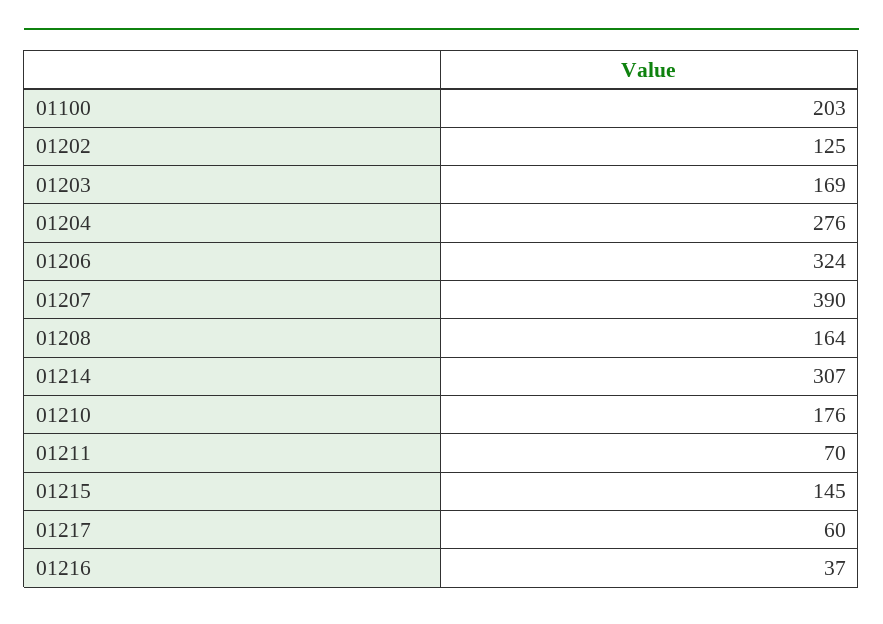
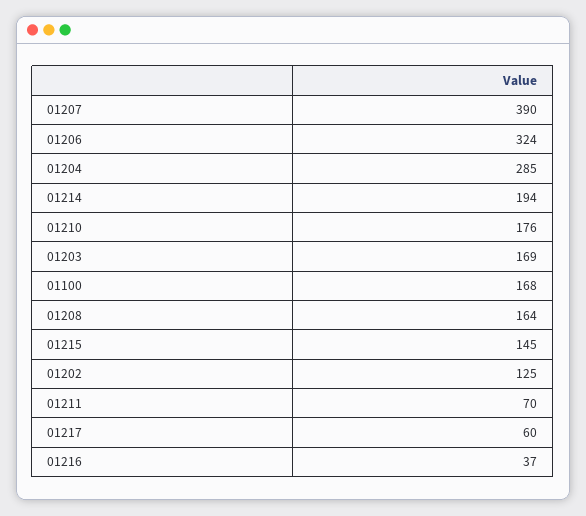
01100: 203 -> 168
01204: 276 -> 285
01214: 307 -> 194

